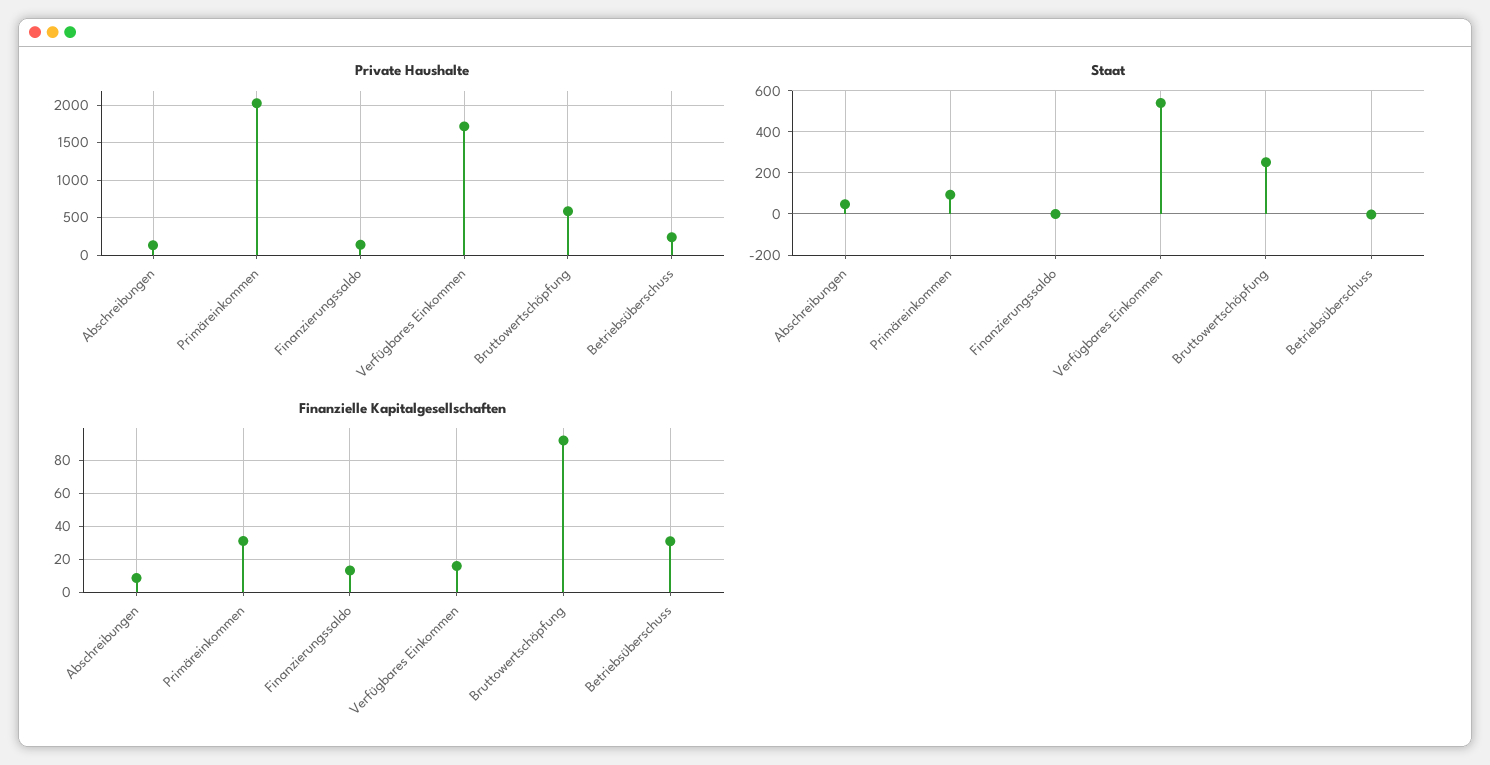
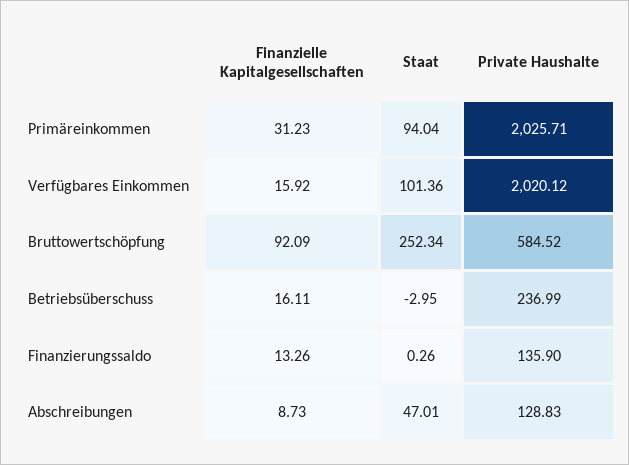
Private Haushalte, Verfügbares Einkommen: 1700 -> 2020.12
Staat, Verfügbares Einkommen: 550 -> 101.36
Finanzielle Kapitalgesellschaften, Betriebsüberschuss: 30 -> 16.11

